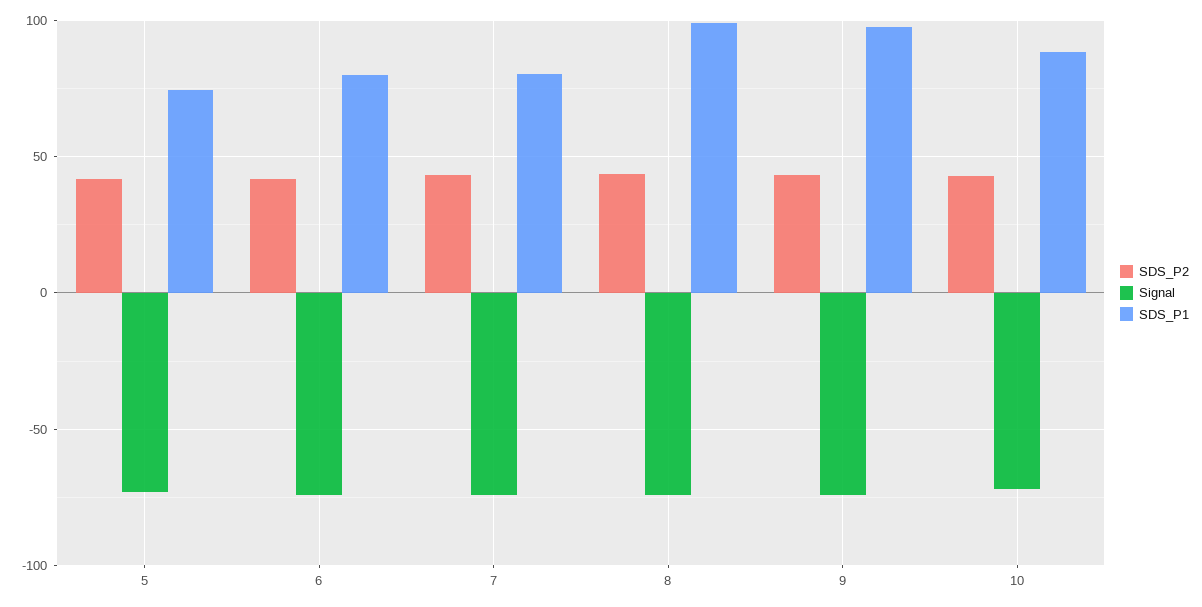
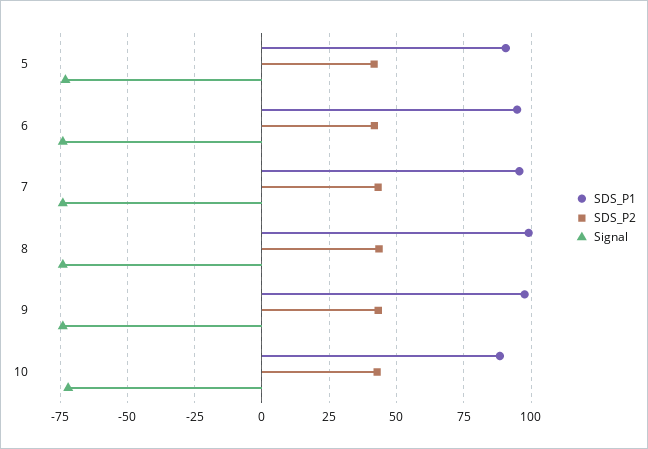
SDS_P1, 5: 75 -> 90
SDS_P1, 6: 80 -> 95
SDS_P1, 7: 80 -> 95

